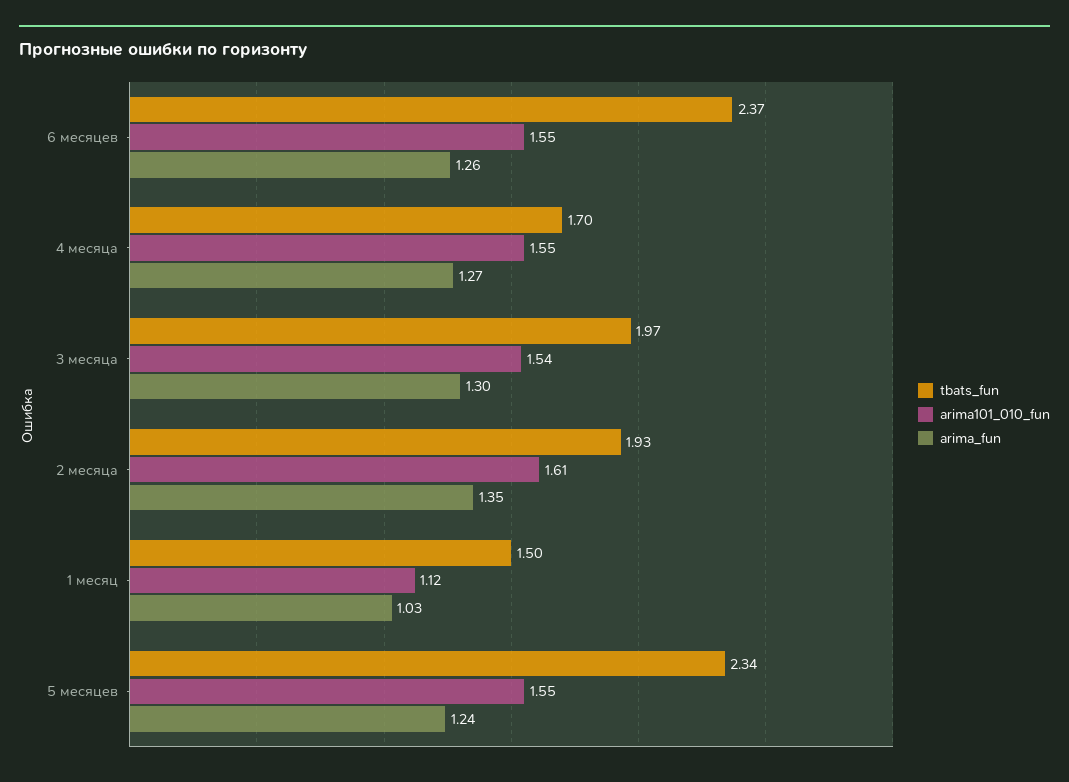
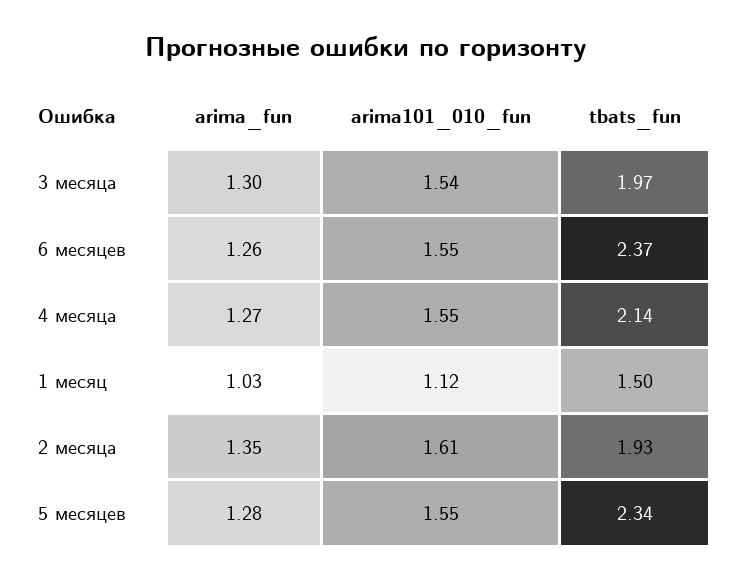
tbats_fun, 4 месяца: 1.7 -> 2.14
arima_fun, 5 месяцев: 1.24 -> 1.28

